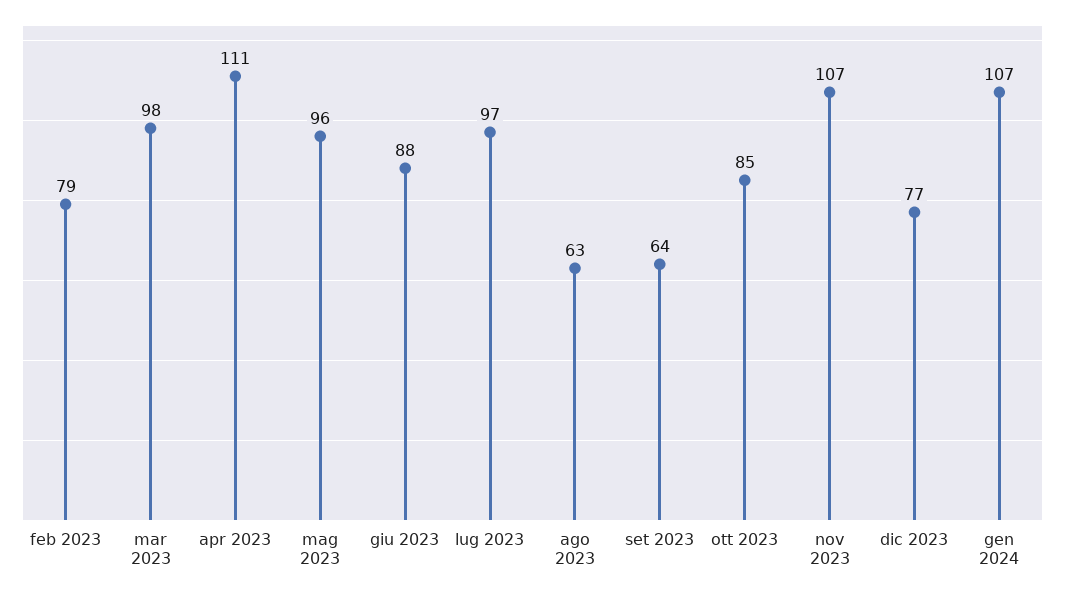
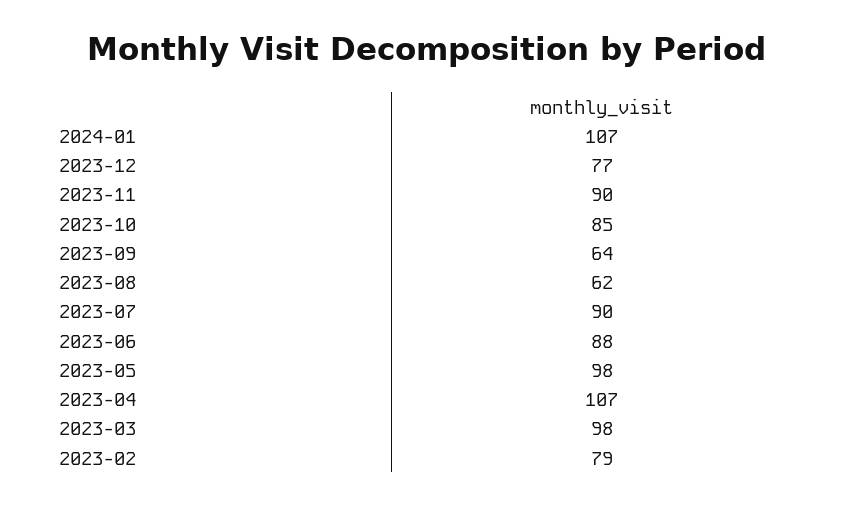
apr 2023: 111 -> 107
mag 2023: 96 -> 98
lug 2023: 97 -> 90
ago 2023: 63 -> 62
nov 2023: 107 -> 90

